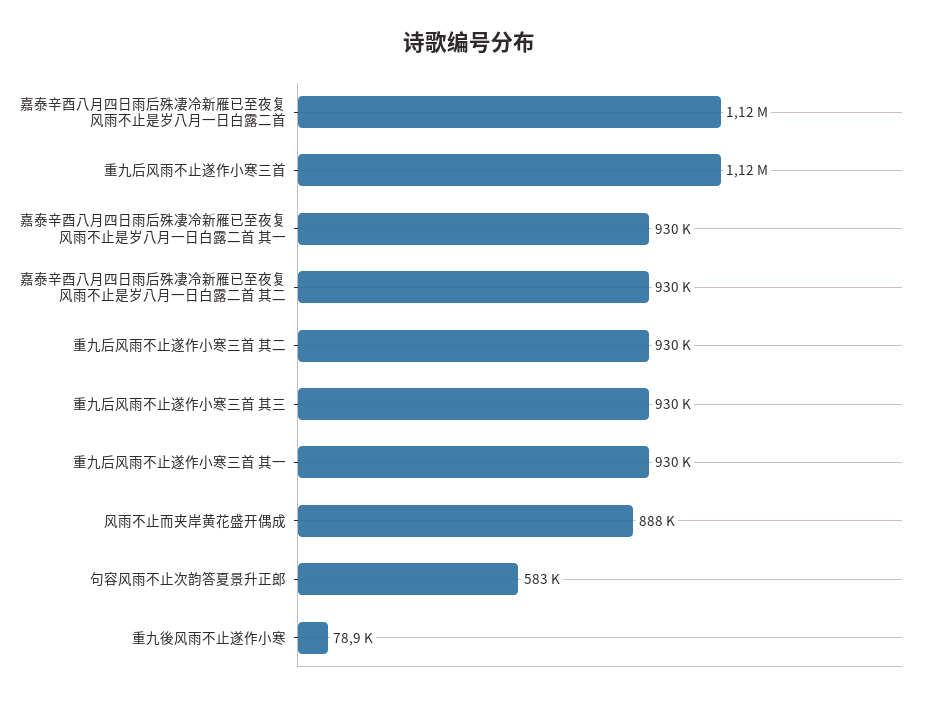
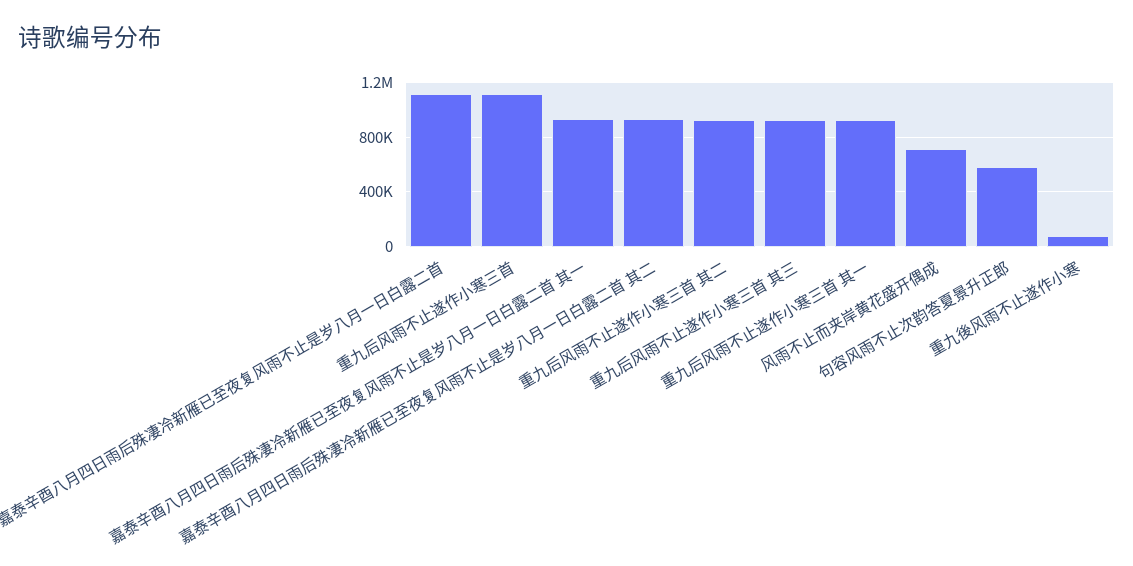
风雨不止而夹岸黄花盛开偶成: 888000 -> 700000

